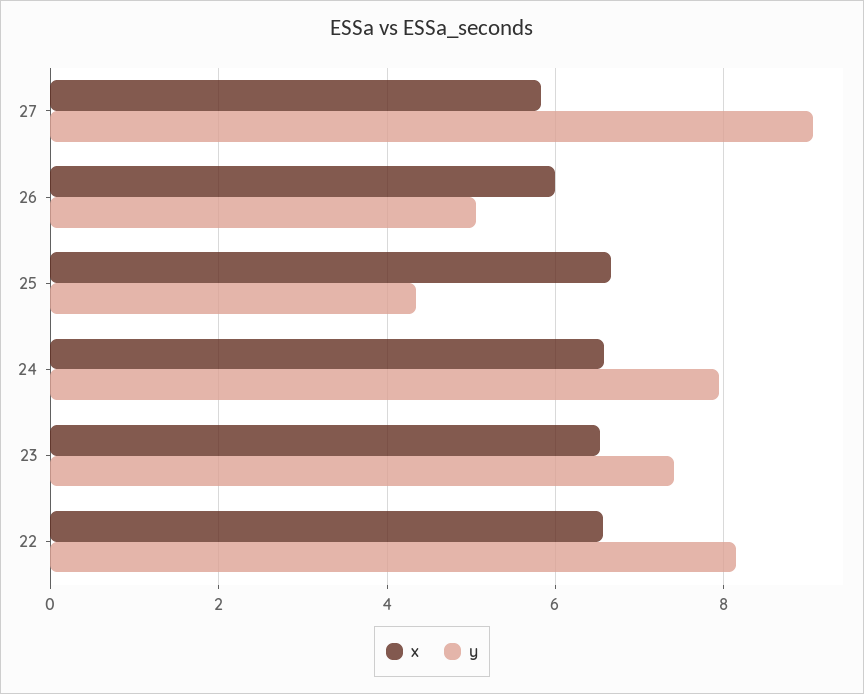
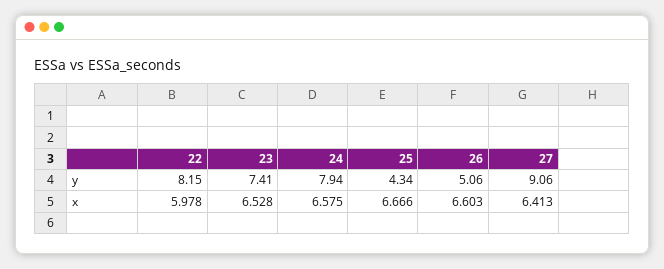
x, 27: 5.8 -> 6.413
x, 26: 6 -> 6.603
x, 22: 6.6 -> 5.978

